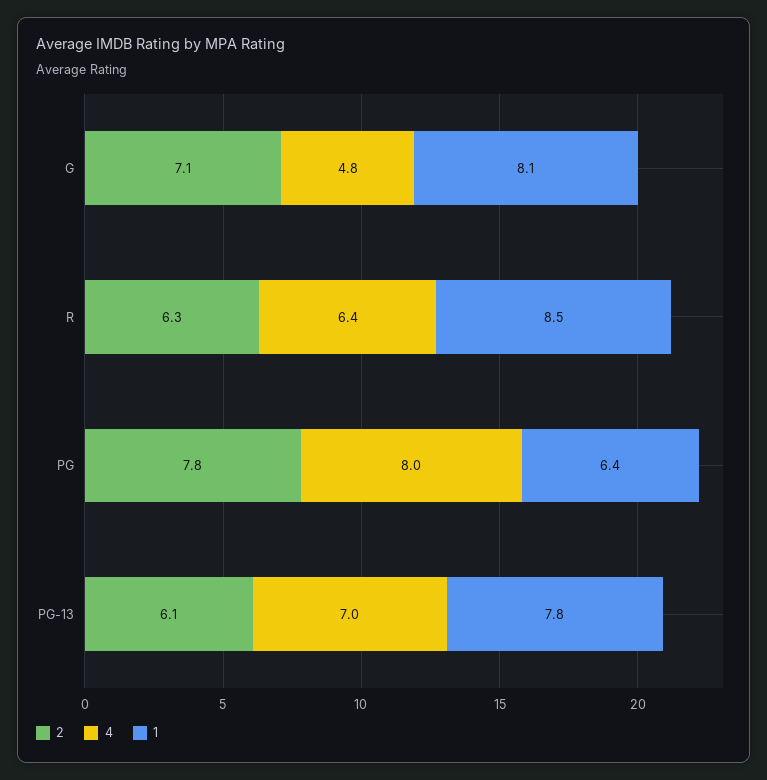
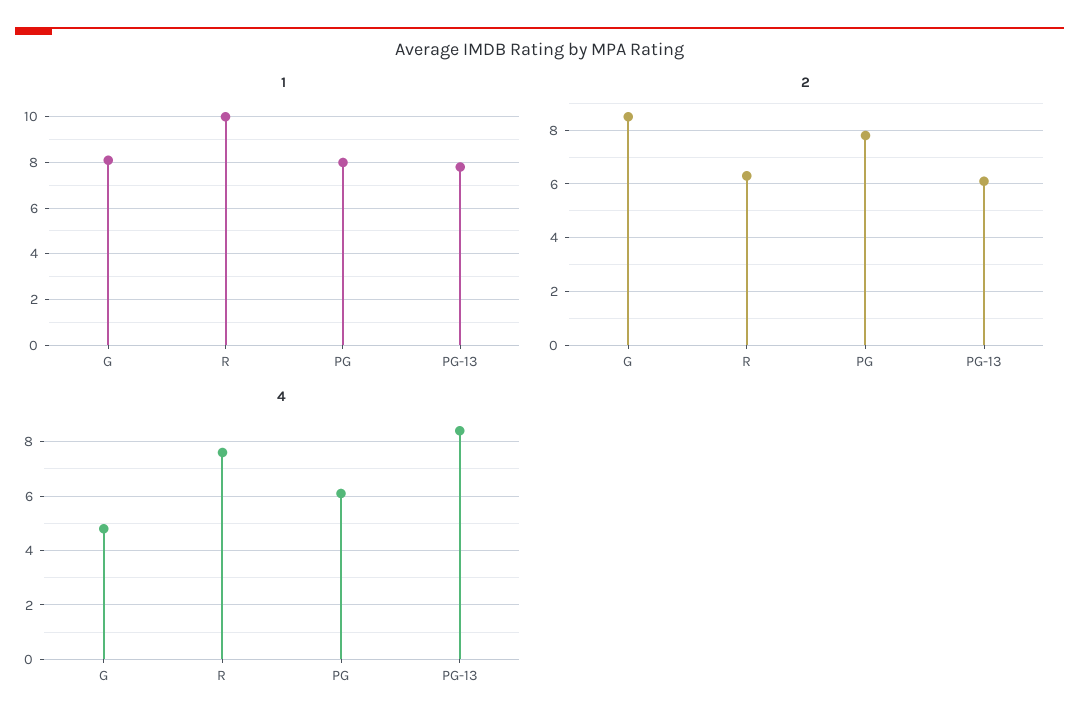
2, G: 7.1 -> 8.5
4, R: 6.4 -> 7.5
1, R: 8.5 -> 10
4, PG: 8 -> 6
1, PG: 6.4 -> 8
4, PG-13: 7 -> 8.5

